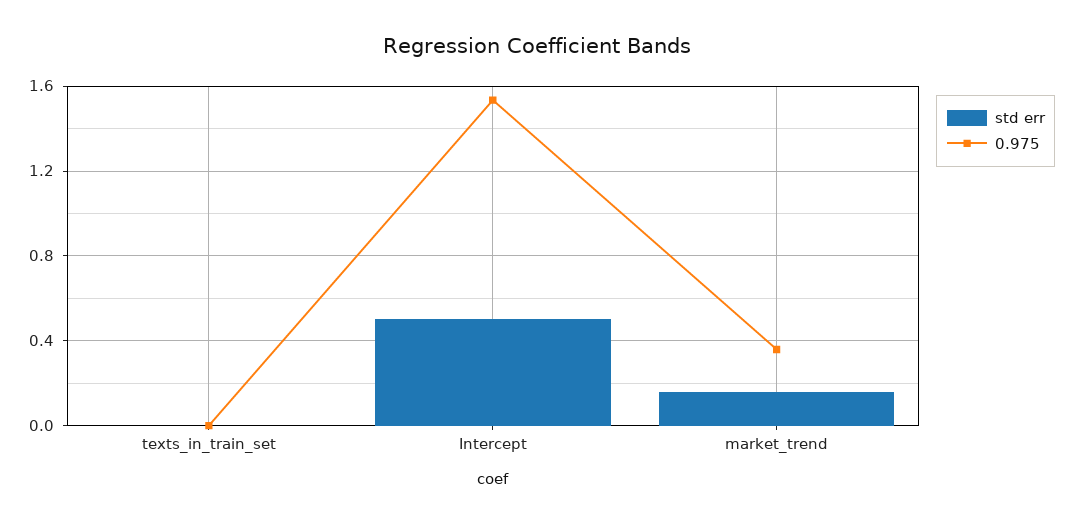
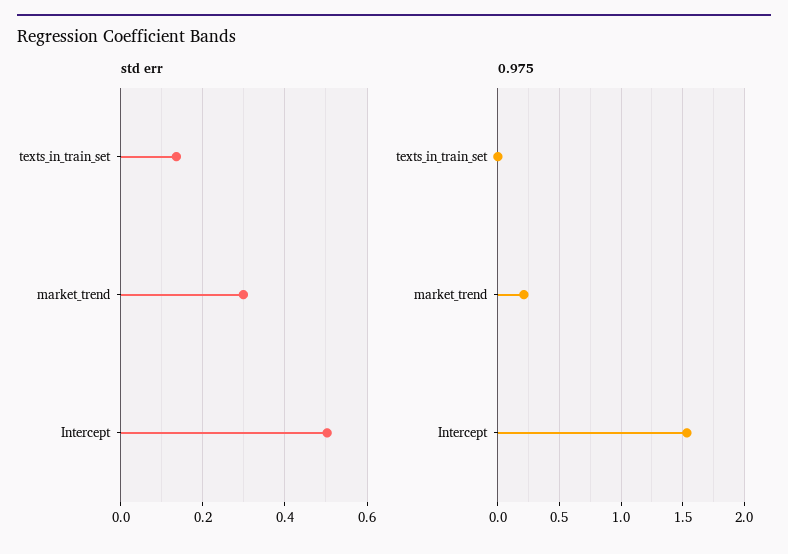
std err, texts_in_train_set: 0 -> 0.14
std err, market_trend: 0.15 -> 0.3
0.975, market_trend: 0.35 -> 0.2

